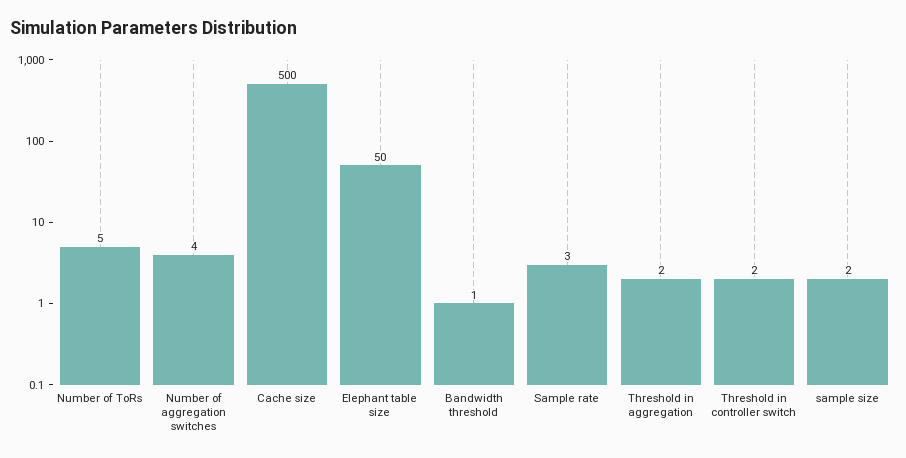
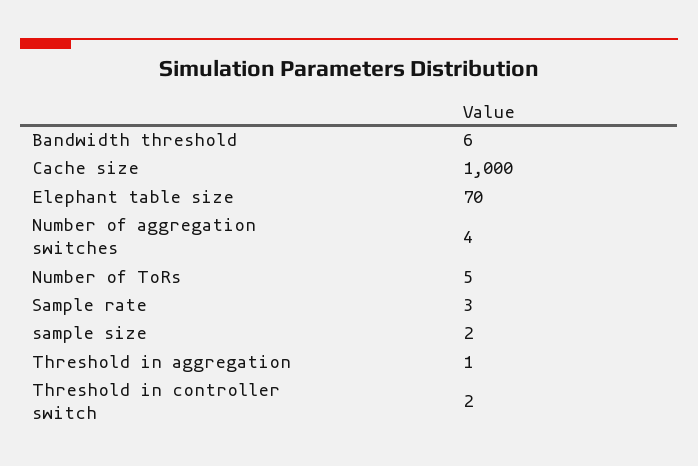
Cache size: 500 -> 1000
Elephant table size: 50 -> 70
Bandwidth threshold: 1 -> 6
Threshold in aggregation: 2 -> 1

